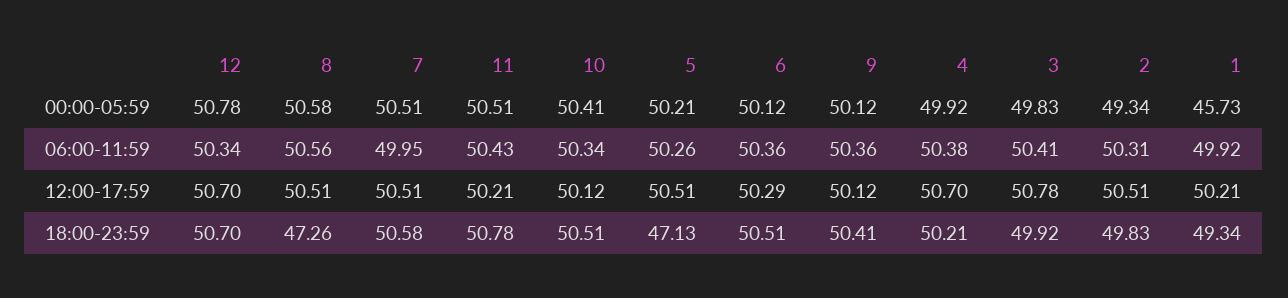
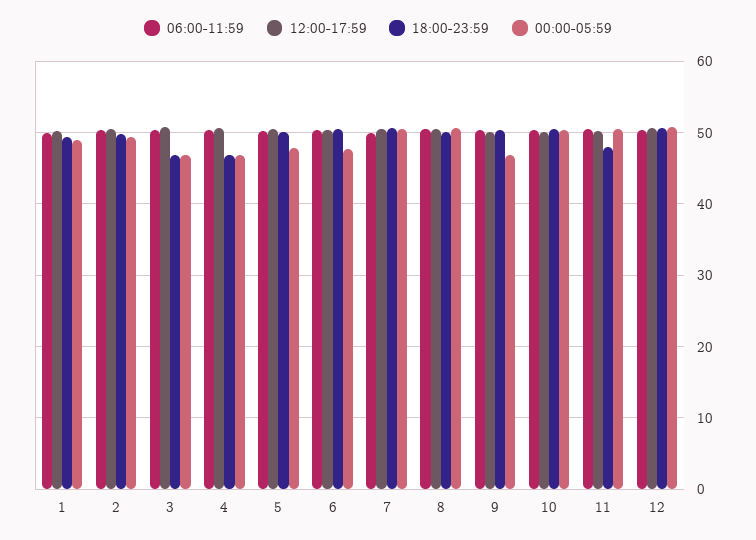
00:00-05:59, 5: 50.21 -> 48
00:00-05:59, 6: 50.12 -> 48
00:00-05:59, 9: 50.12 -> 47
00:00-05:59, 4: 49.92 -> 47
00:00-05:59, 3: 49.83 -> 47
00:00-05:59, 1: 45.73 -> 49
18:00-23:59, 8: 47.26 -> 50
18:00-23:59, 11: 50.78 -> 48
18:00-23:59, 5: 47.13 -> 50
18:00-23:59, 4: 50.21 -> 47
18:00-23:59, 3: 49.92 -> 47

